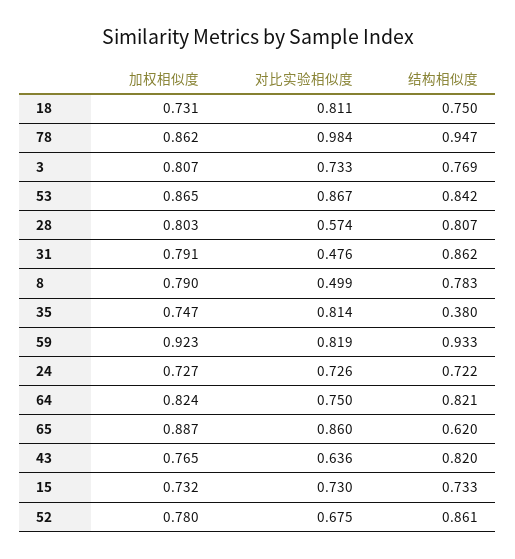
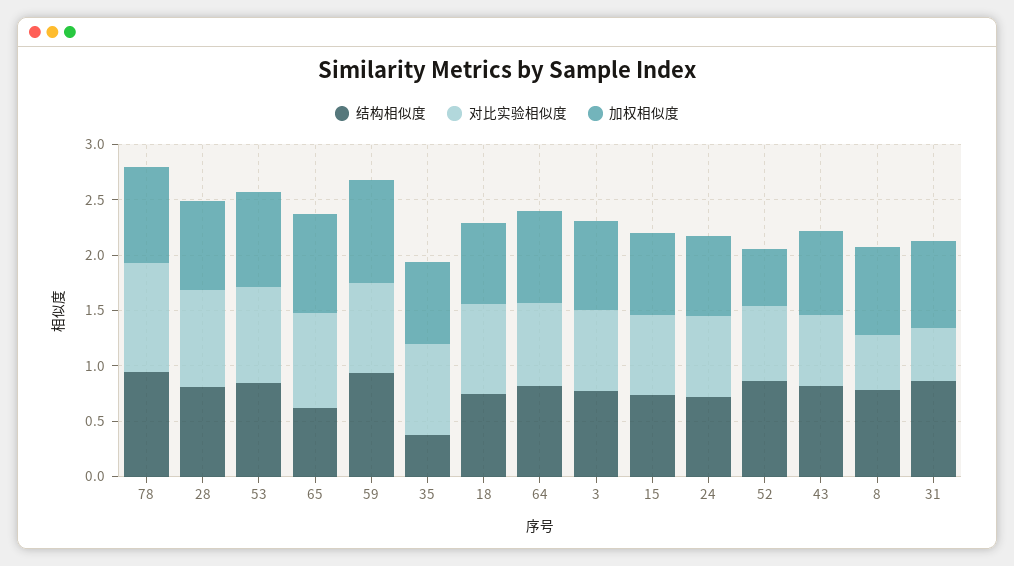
对比实验相似度, 28: 0.574 -> 0.9
加权相似度, 52: 0.78 -> 0.5

